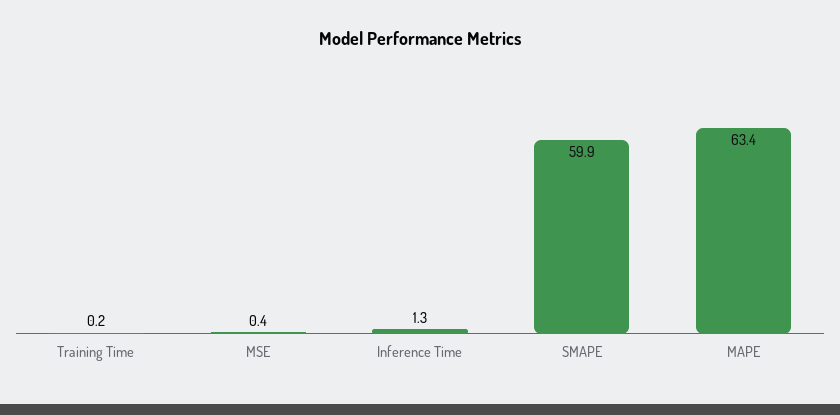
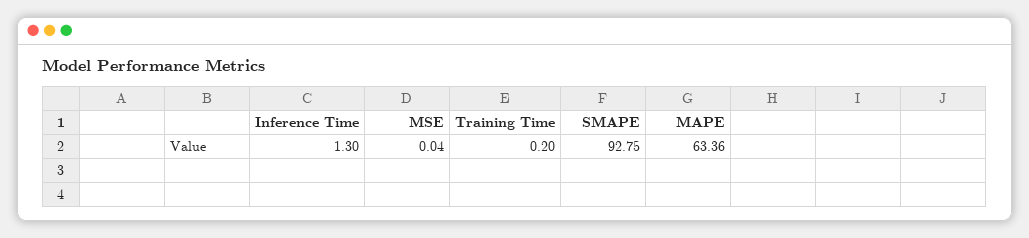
MSE: 0.4 -> 0.04
SMAPE: 59.9 -> 92.75

